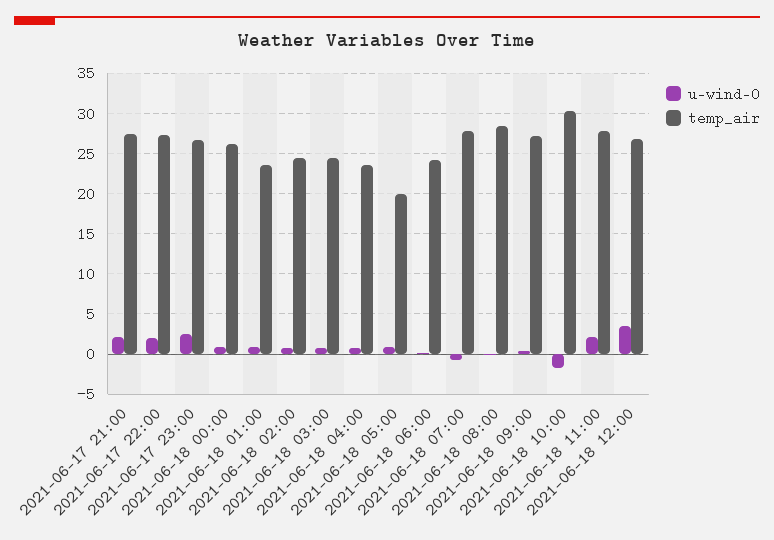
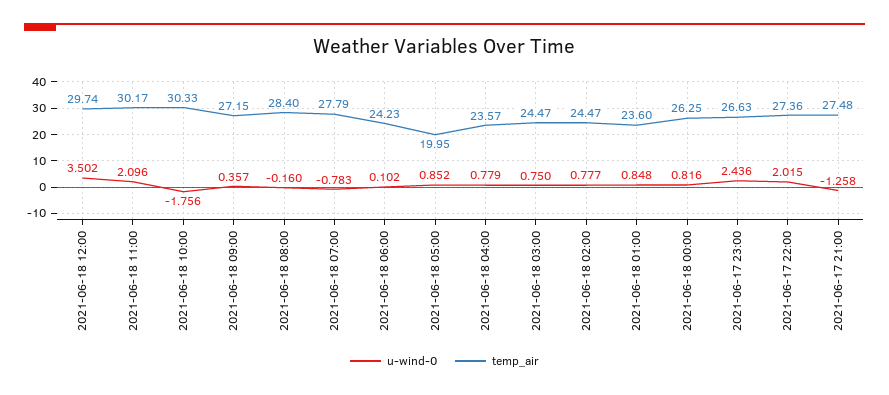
u-wind-0, 2021-06-17 21:00: 2 -> -1.258
temp_air, 2021-06-18 11:00: 28 -> 30.17
temp_air, 2021-06-18 12:00: 27 -> 29.74

